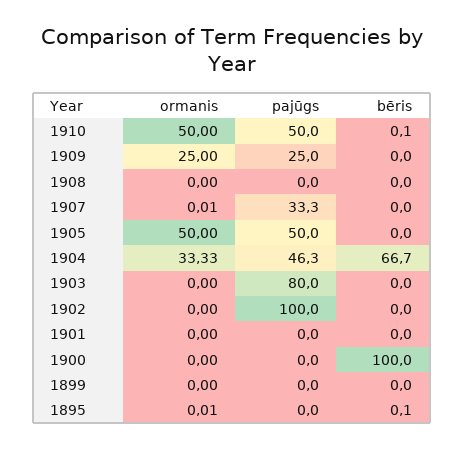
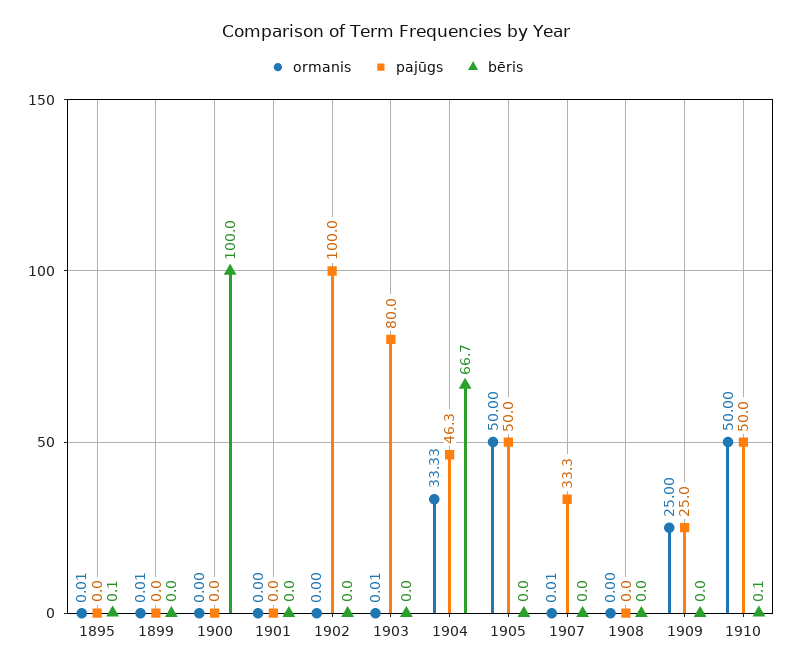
ormanis, 1903: 0 -> 0.01
ormanis, 1899: 0 -> 0.01

